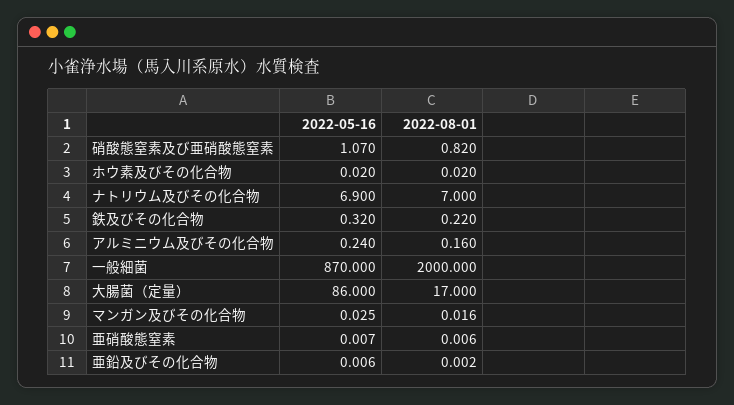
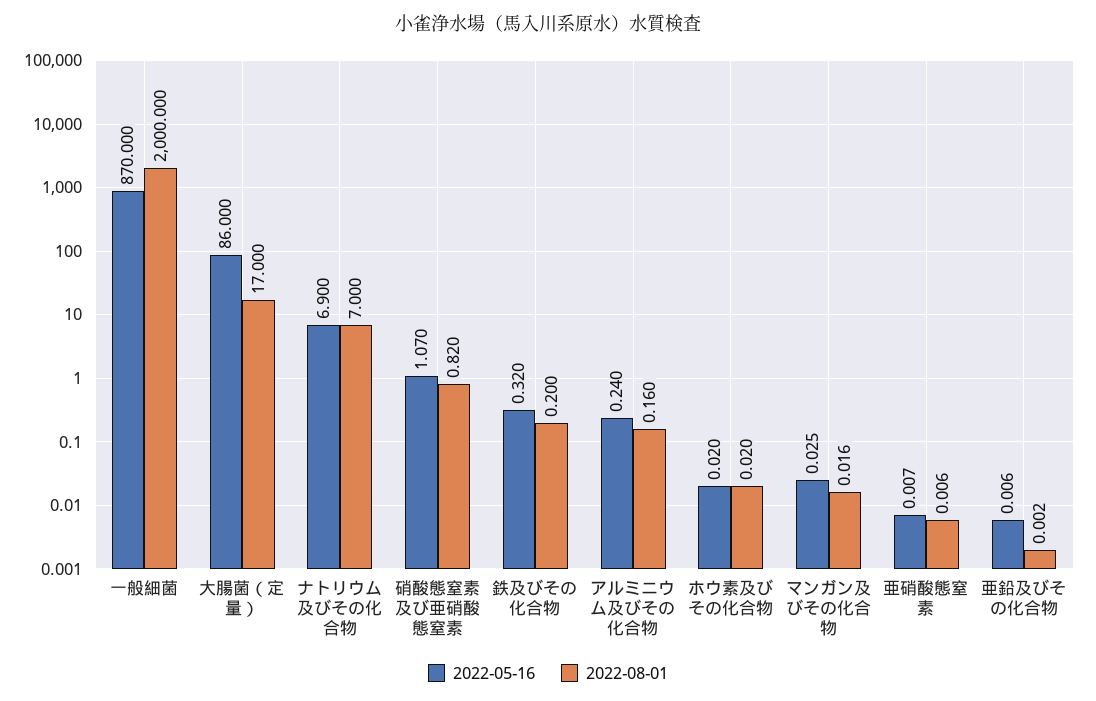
2022-08-01, 鉄及びその化合物: 0.22 -> 0.2

